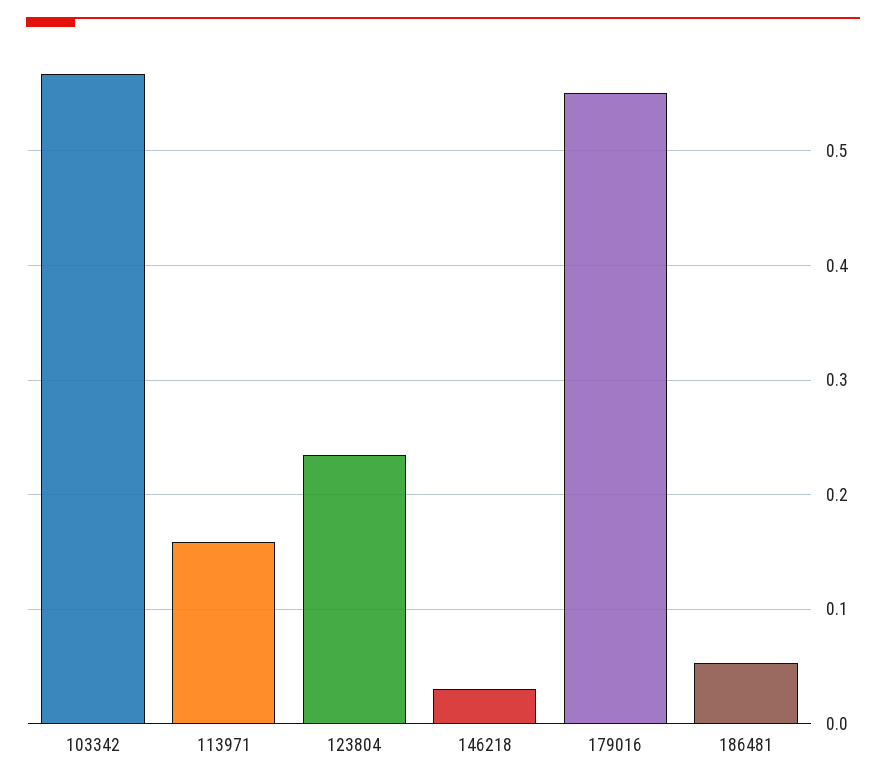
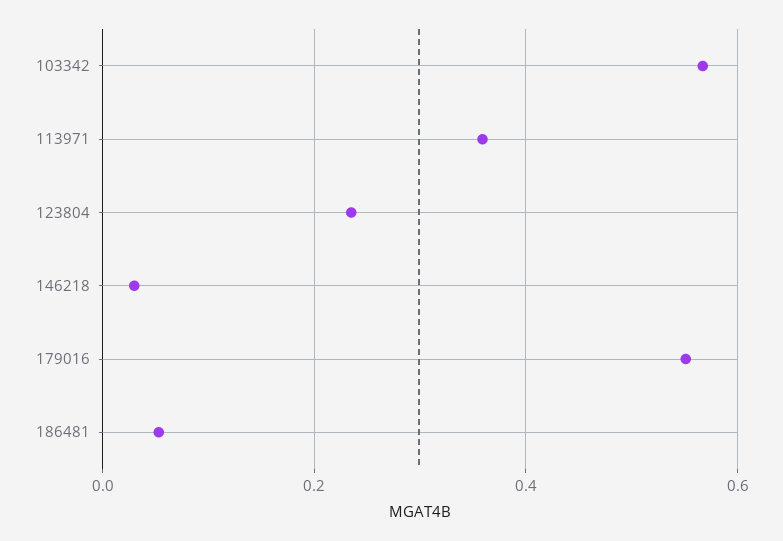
113971: 0.16 -> 0.36

